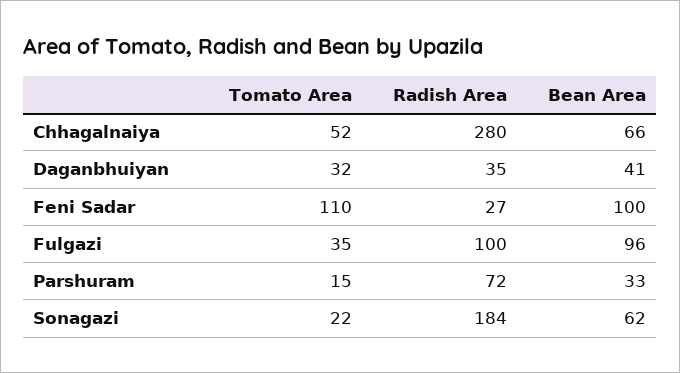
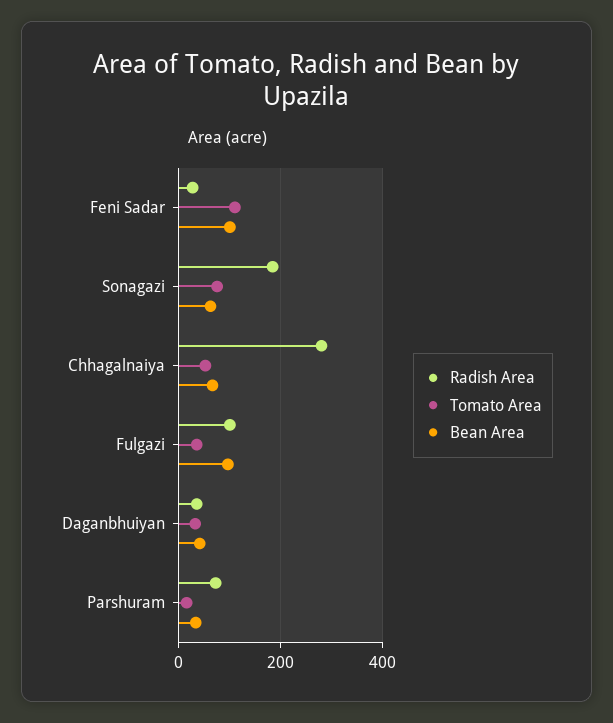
Tomato Area, Sonagazi: 22 -> 80

